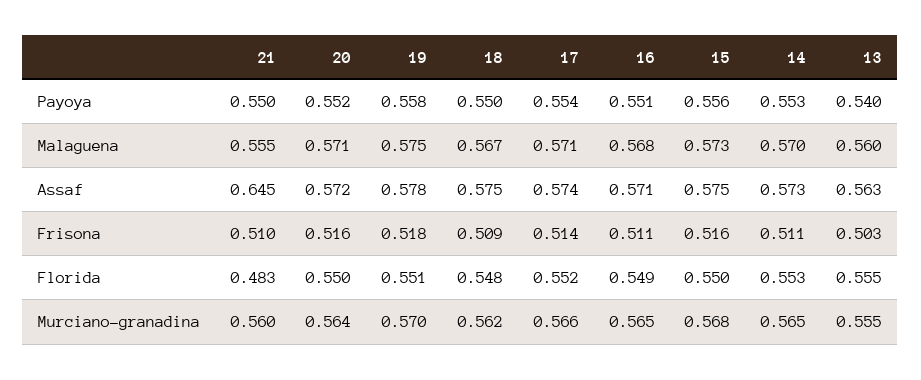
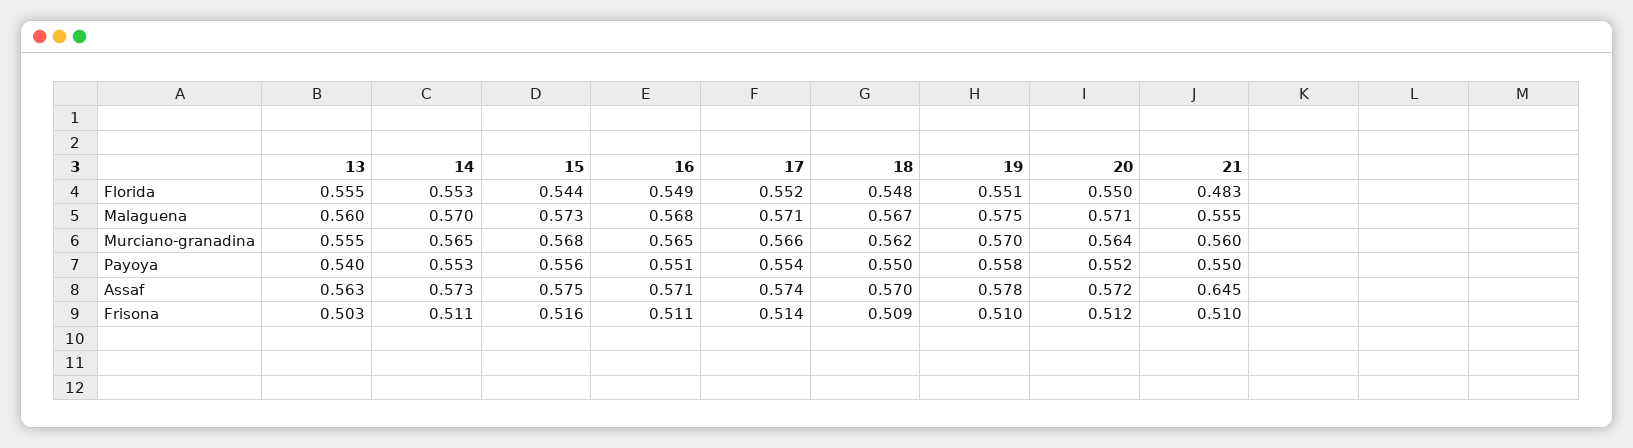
18, Assaf: 0.575 -> 0.57
20, Frisona: 0.516 -> 0.512
19, Frisona: 0.518 -> 0.51
15, Florida: 0.55 -> 0.544

